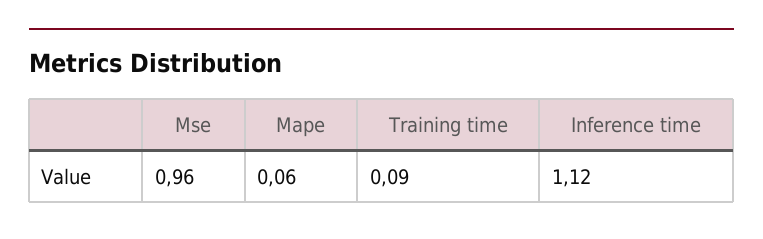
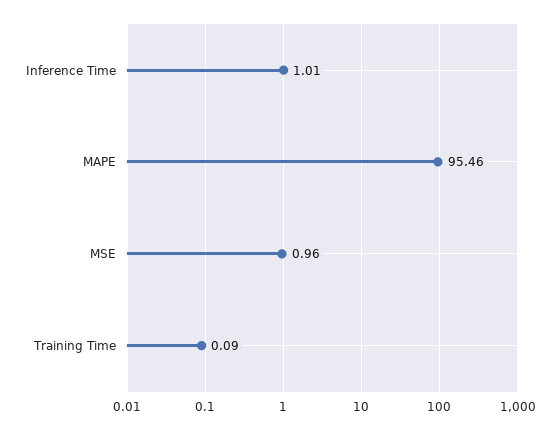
Mape: 0.06 -> 95.46
Inference time: 1.12 -> 1.01

